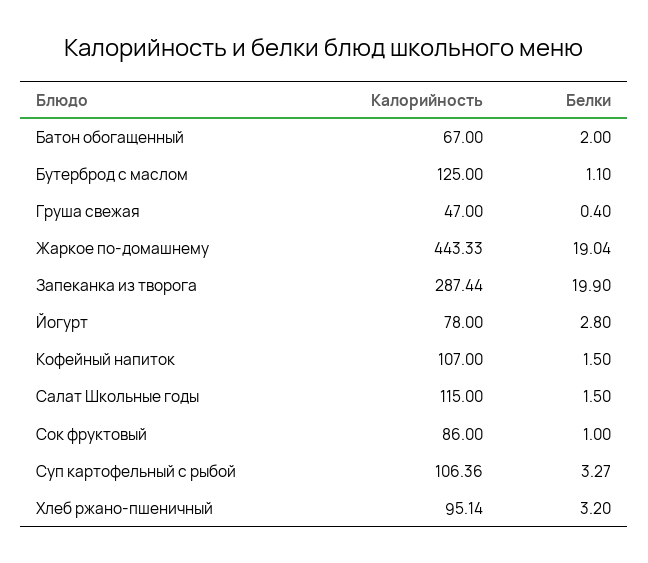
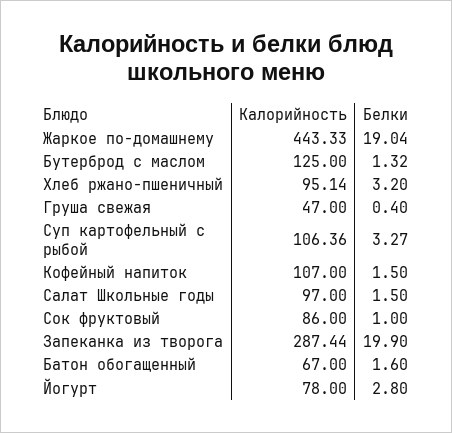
Белки, Батон обогащенный: 2 -> 1.6
Белки, Бутерброд с маслом: 1.1 -> 1.32
Калорийность, Салат Школьные годы: 115 -> 97

